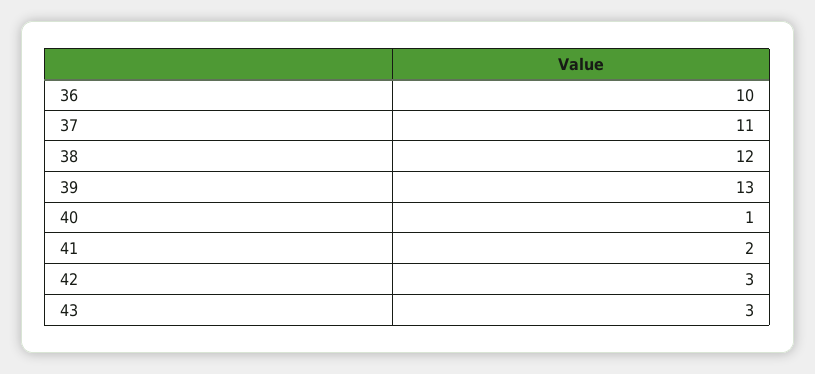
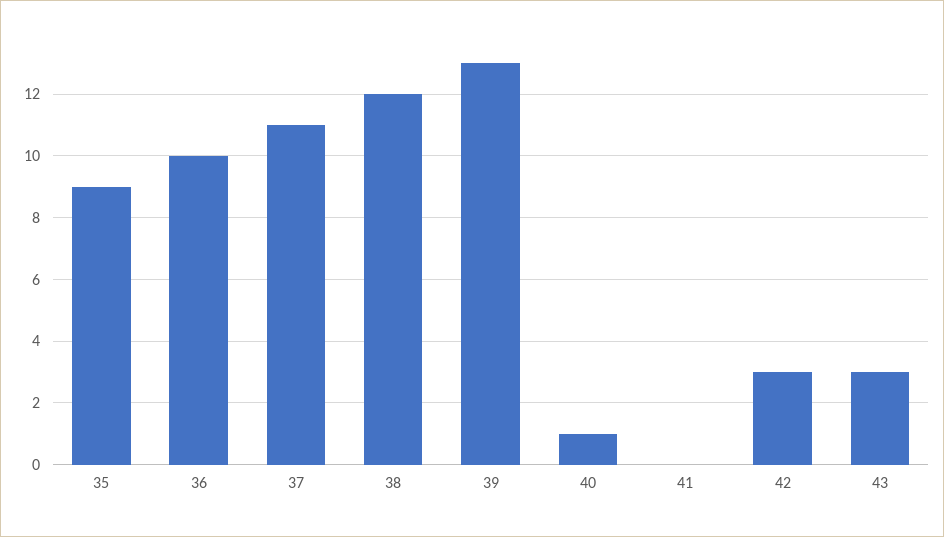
41: 2 -> 0
35: none -> 9

